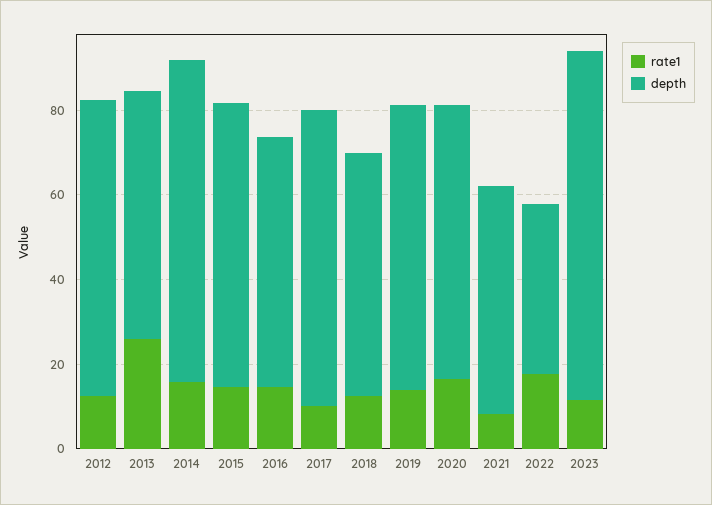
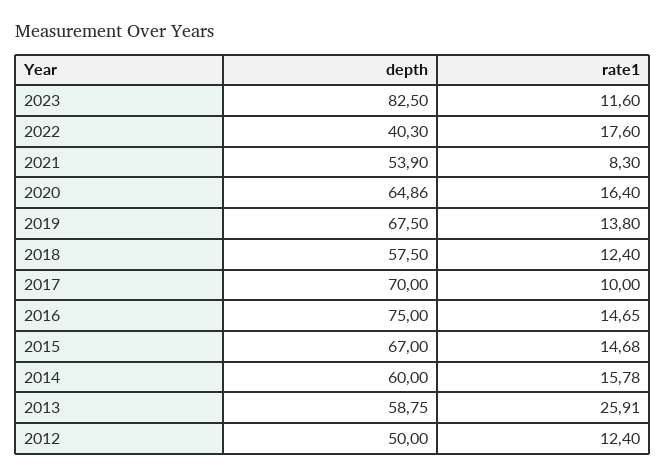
depth, 2012: 70 -> 50
depth, 2014: 75 -> 60
depth, 2016: 60 -> 75

